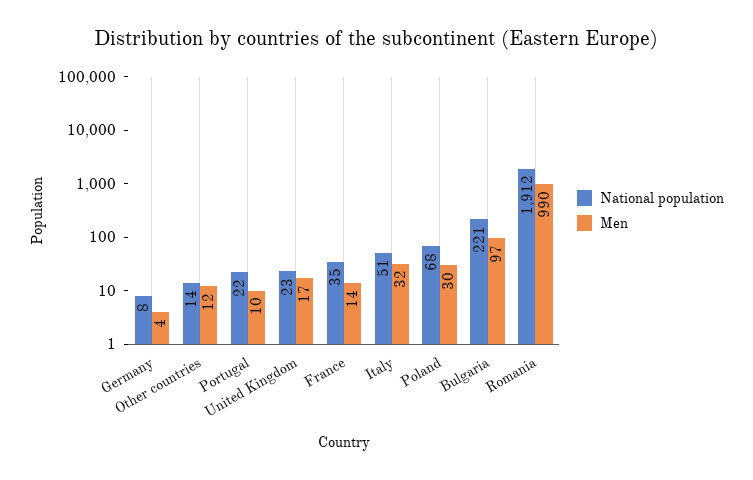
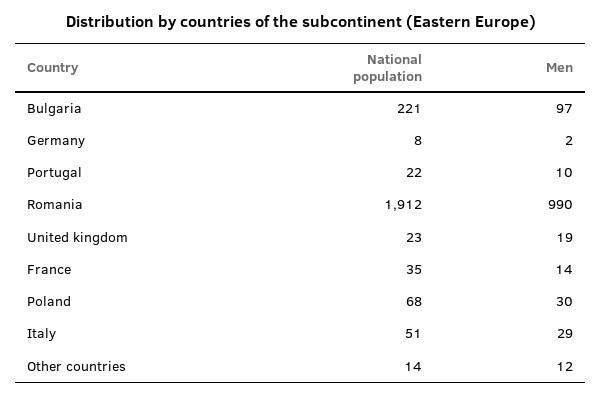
Men, Germany: 4 -> 2
Men, United Kingdom: 17 -> 19
Men, Italy: 32 -> 29

